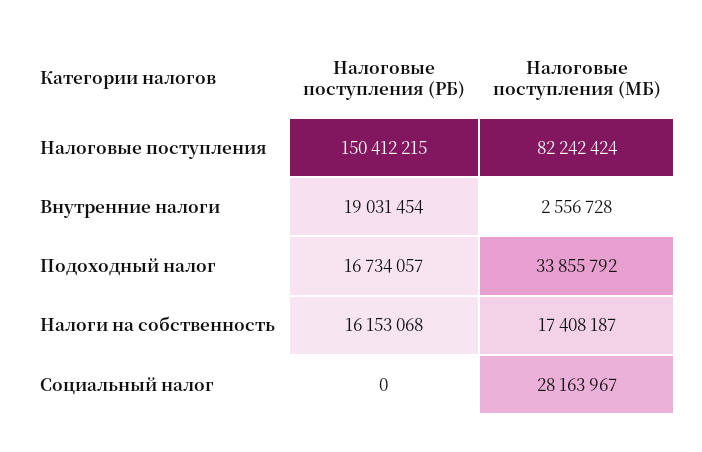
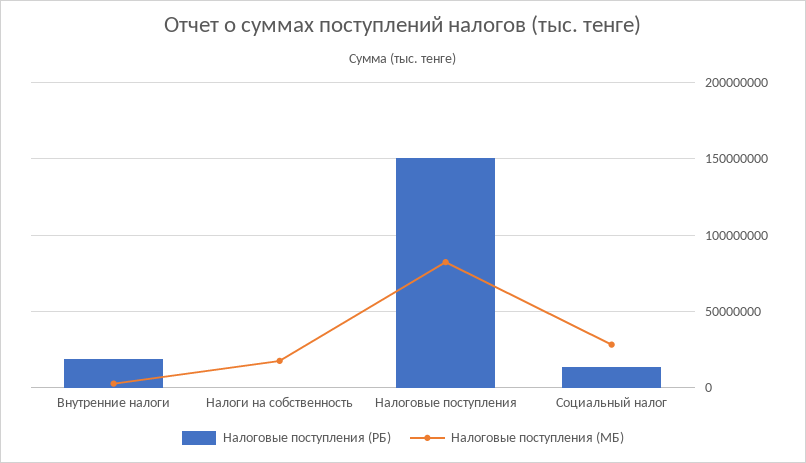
Налоговые поступления (РБ), Подоходный налог: 16734057 -> none
Налоговые поступления (МБ), Подоходный налог: 33855792 -> none
Налоговые поступления (РБ), Налоги на собственность: 16153068 -> 0
Налоговые поступления (РБ), Социальный налог: 0 -> 15000000

